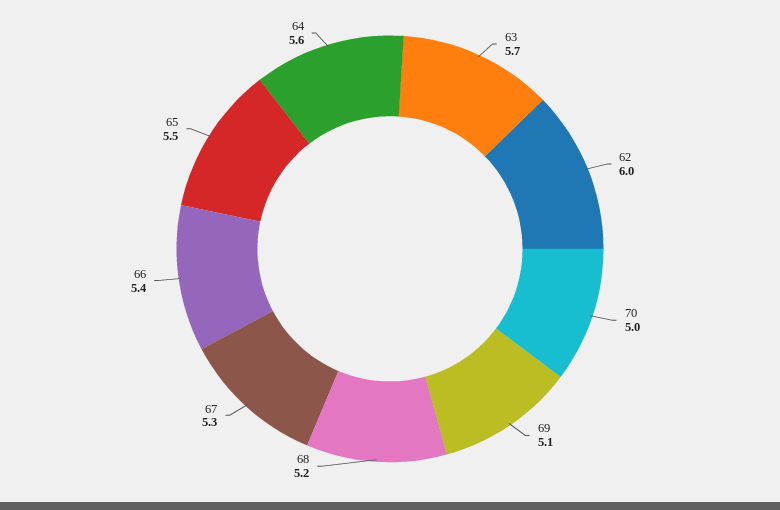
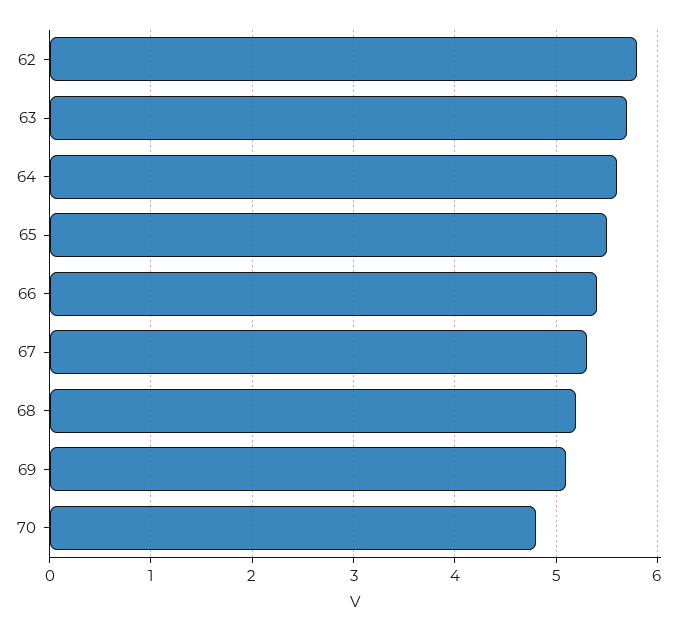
62: 6 -> 5.8
70: 5 -> 4.8

